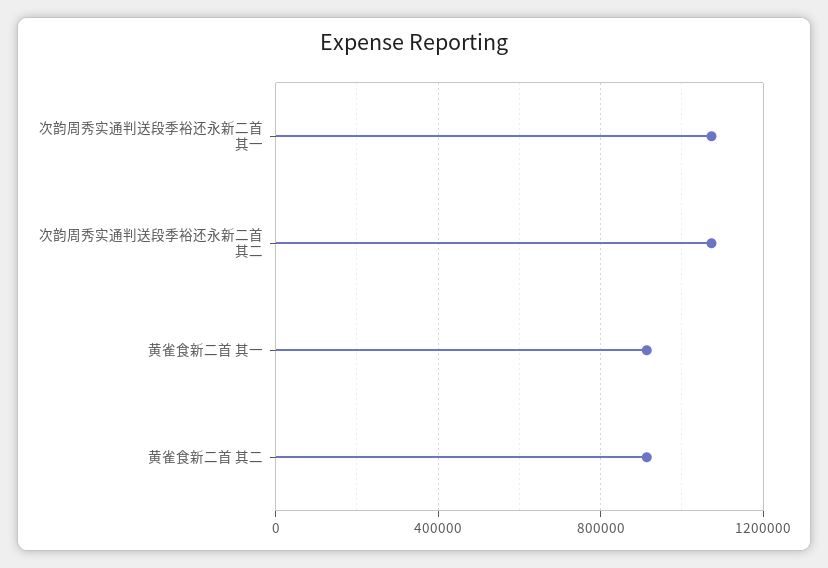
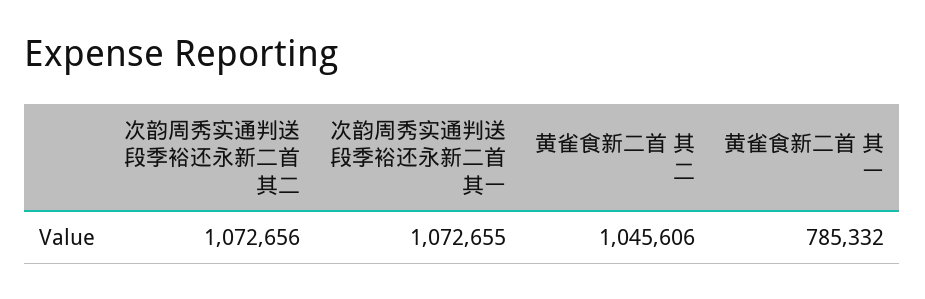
黄雀食新二首 其一: 900000 -> 785332
黄雀食新二首 其二: 900000 -> 1045606

